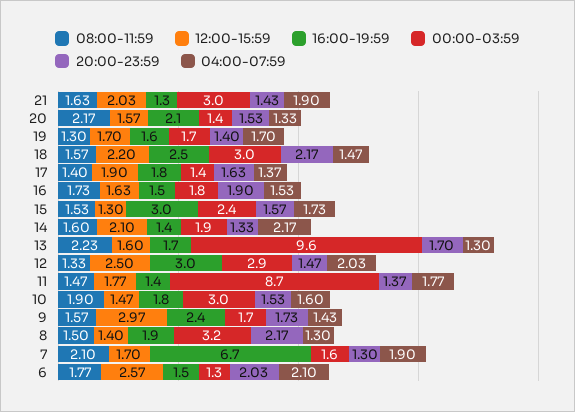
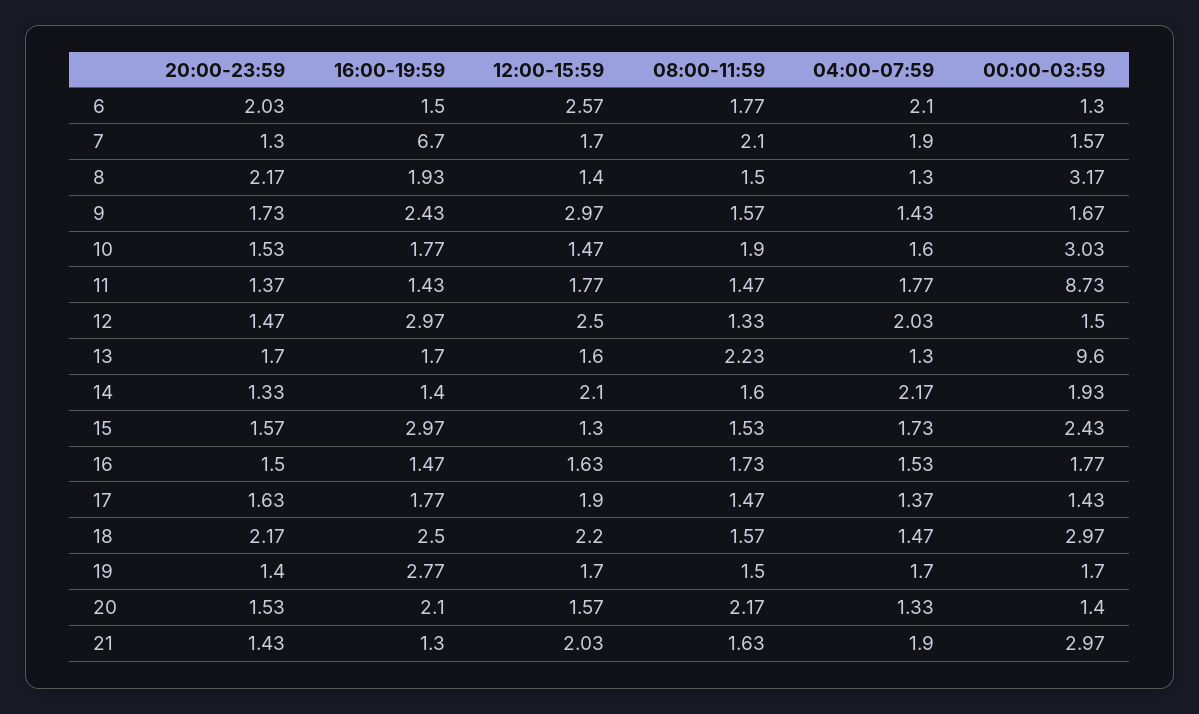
08:00-11:59, 19: 1.3 -> 1.5
16:00-19:59, 19: 1.6 -> 2.77
08:00-11:59, 17: 1.4 -> 1.47
20:00-23:59, 16: 1.9 -> 1.5
00:00-03:59, 12: 2.9 -> 1.5

